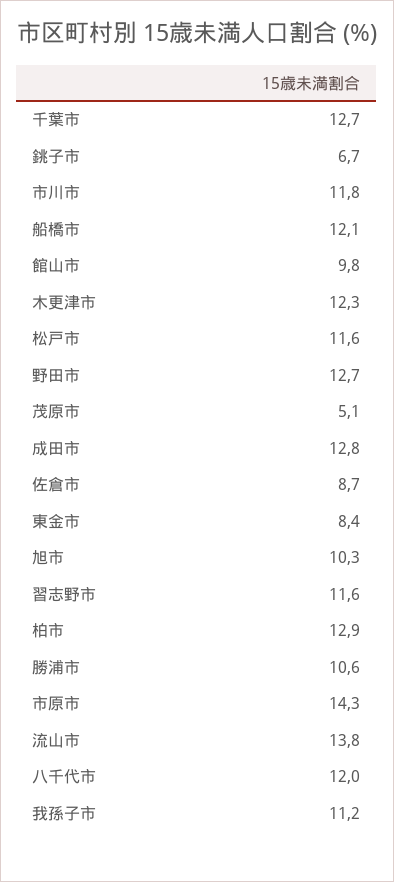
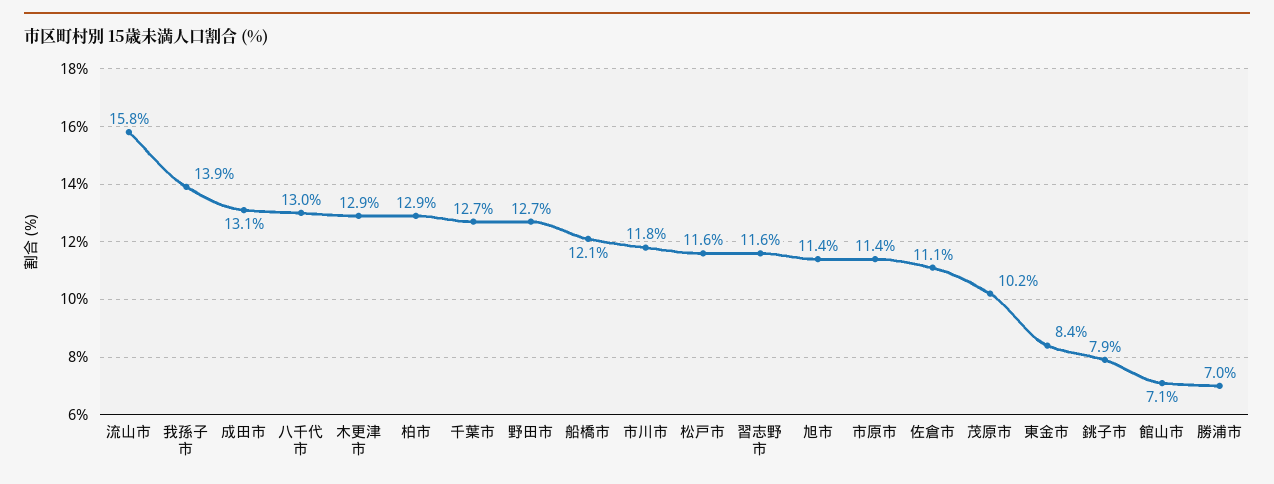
銚子市: 6.7 -> 7.9
館山市: 9.8 -> 7.1
木更津市: 12.3 -> 12.9
茂原市: 5.1 -> 10.2
成田市: 12.8 -> 13.1
佐倉市: 8.7 -> 11.1
旭市: 10.3 -> 11.4
勝浦市: 10.6 -> 7
市原市: 14.3 -> 11.4
流山市: 13.8 -> 15.8
八千代市: 12 -> 13
我孫子市: 11.2 -> 13.9

